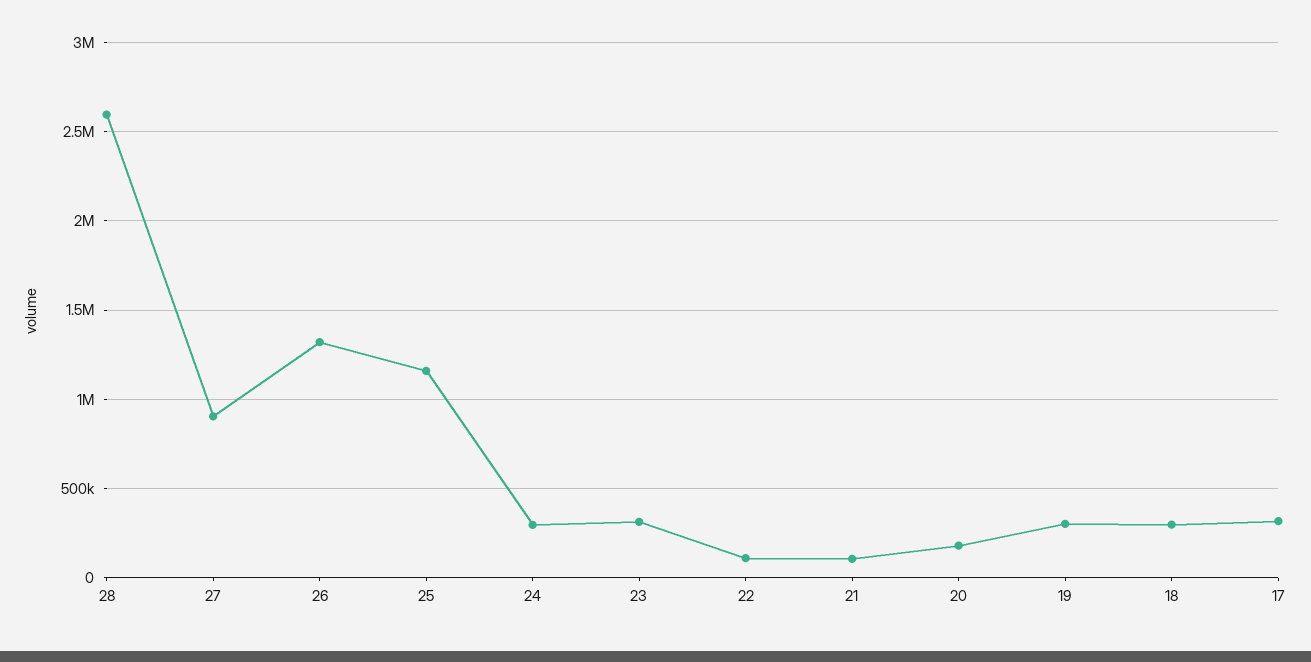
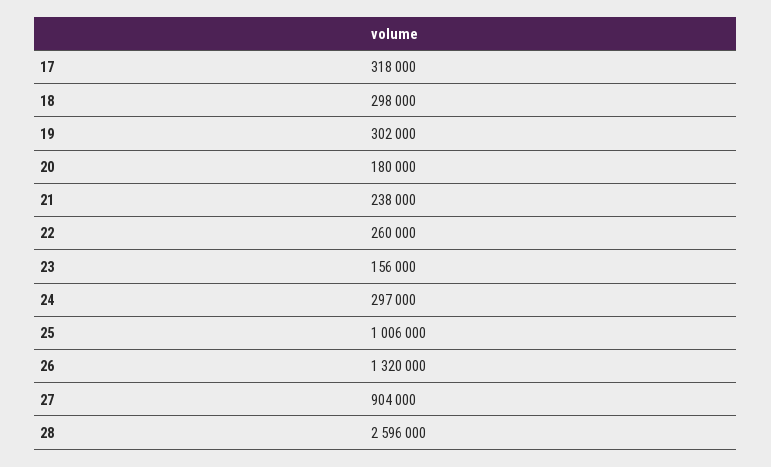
25: 1150000 -> 1006000
23: 300000 -> 156000
22: 100000 -> 260000
21: 100000 -> 238000

